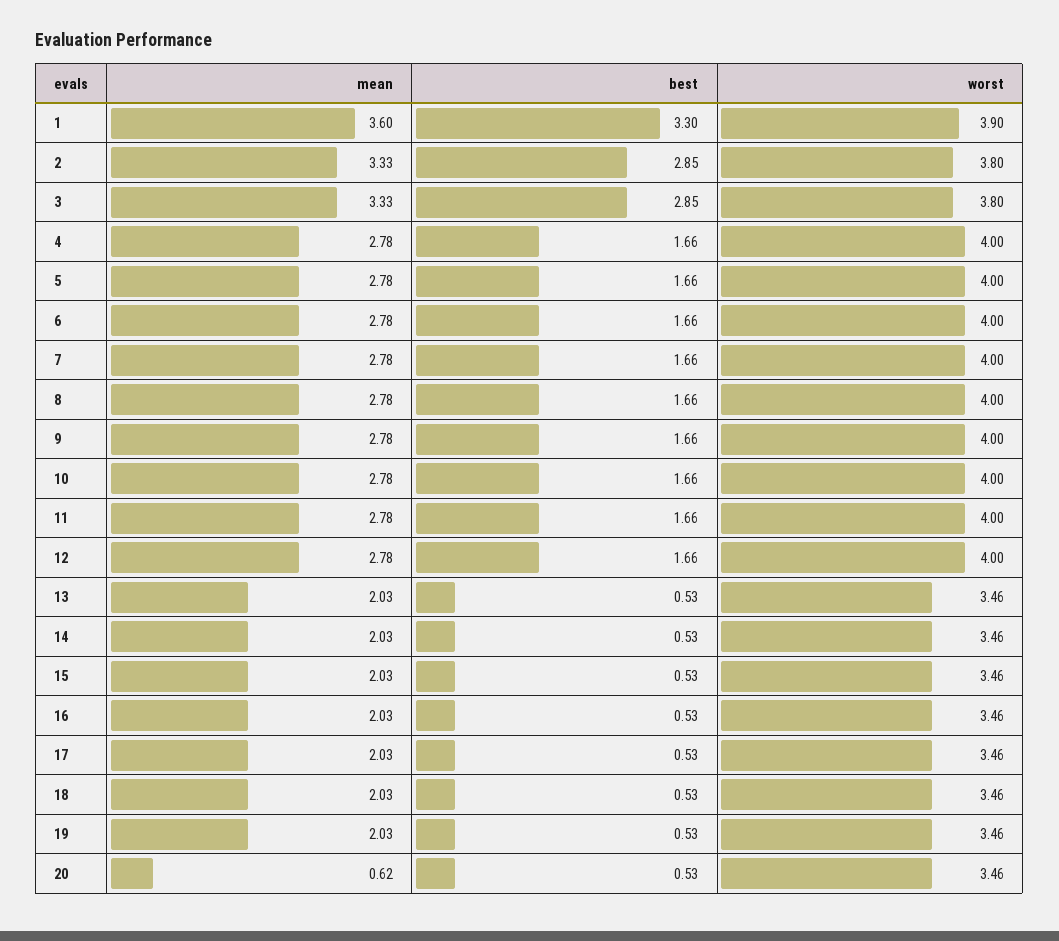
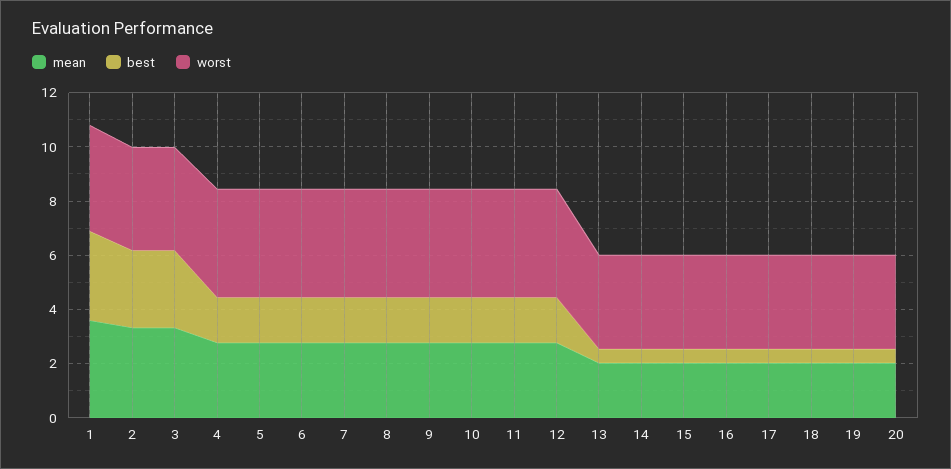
mean, 20: 0.62 -> 2

